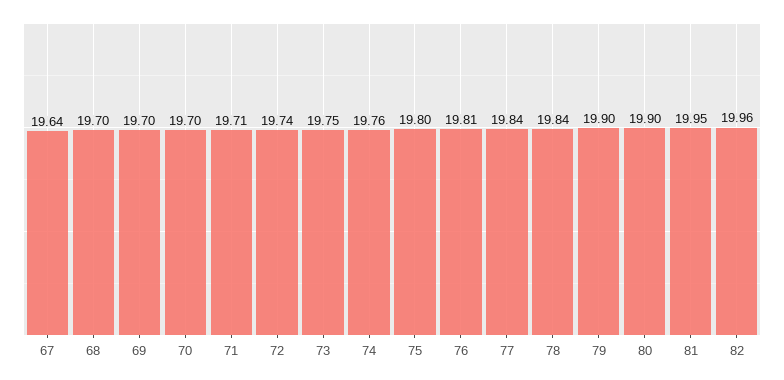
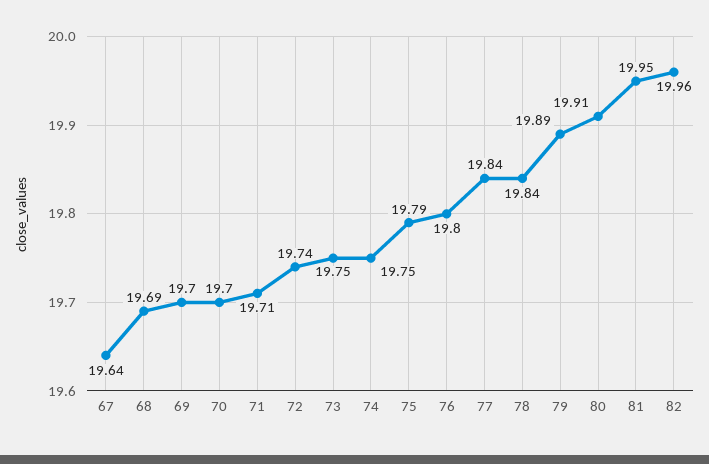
68: 19.7 -> 19.69
74: 19.76 -> 19.75
75: 19.8 -> 19.79
76: 19.81 -> 19.8
79: 19.9 -> 19.89
80: 19.9 -> 19.91

